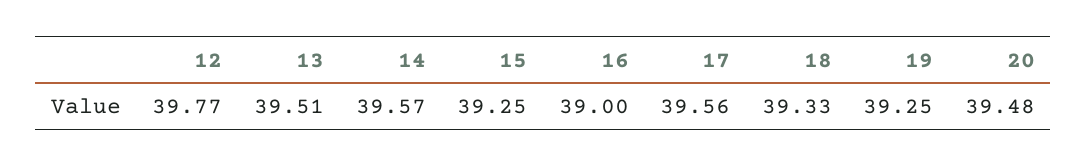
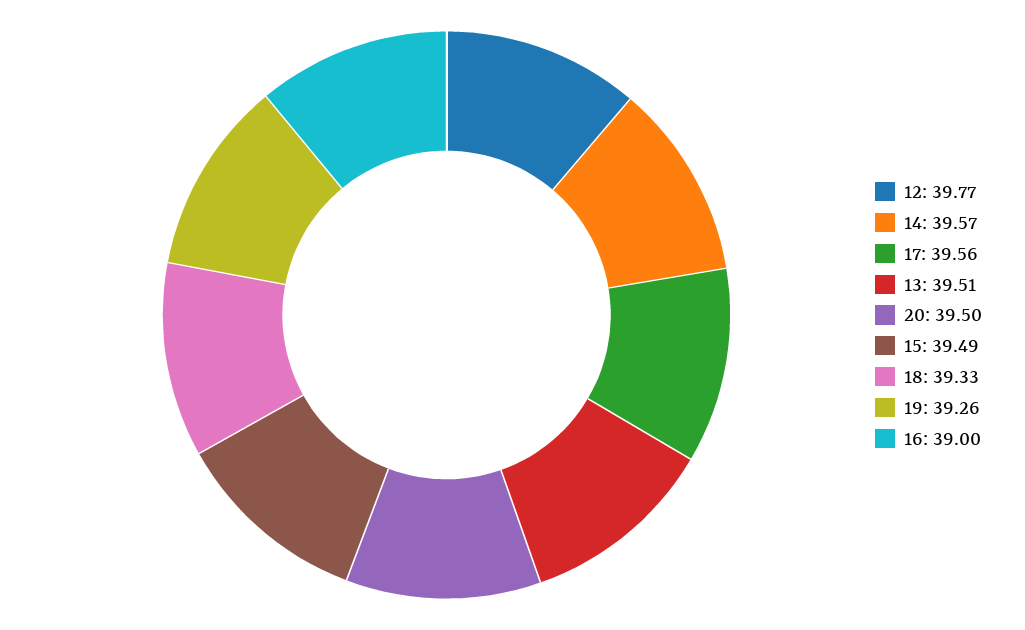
15: 39.25 -> 39.49
19: 39.25 -> 39.26
20: 39.48 -> 39.5

